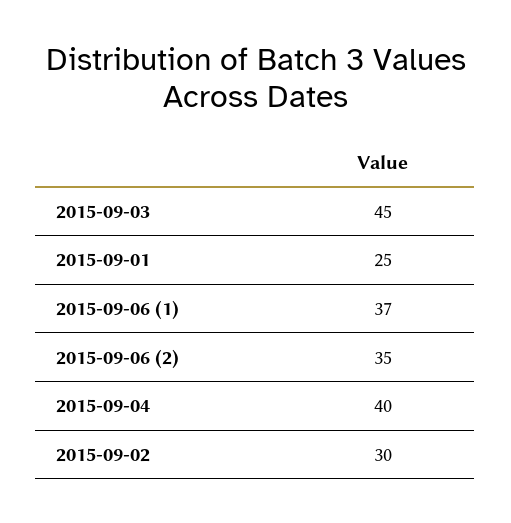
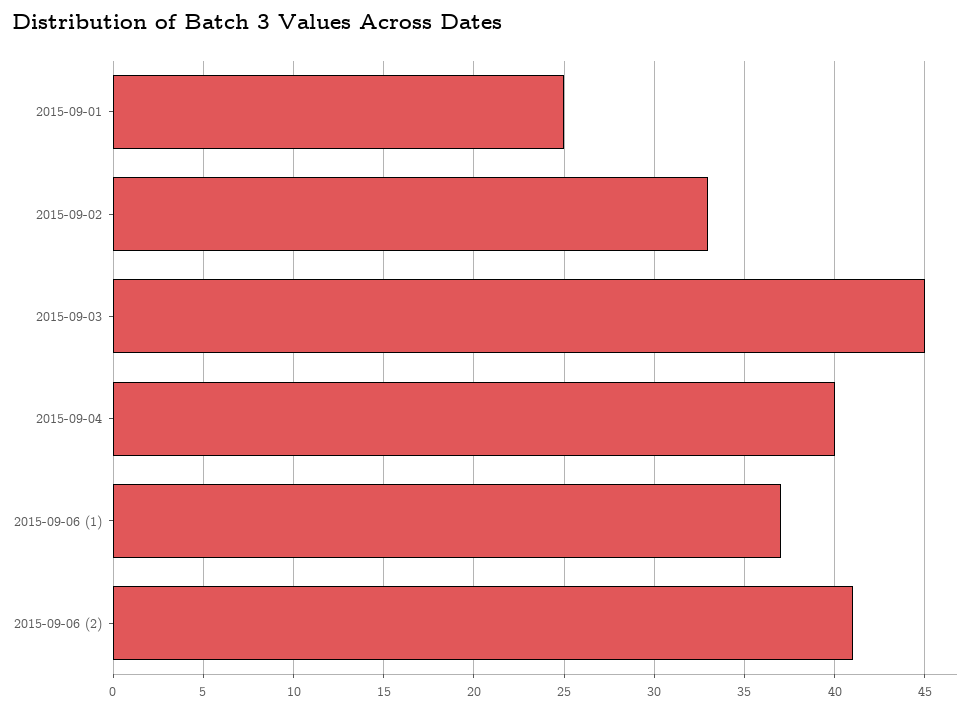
2015-09-06 (2): 35 -> 41
2015-09-02: 30 -> 33

